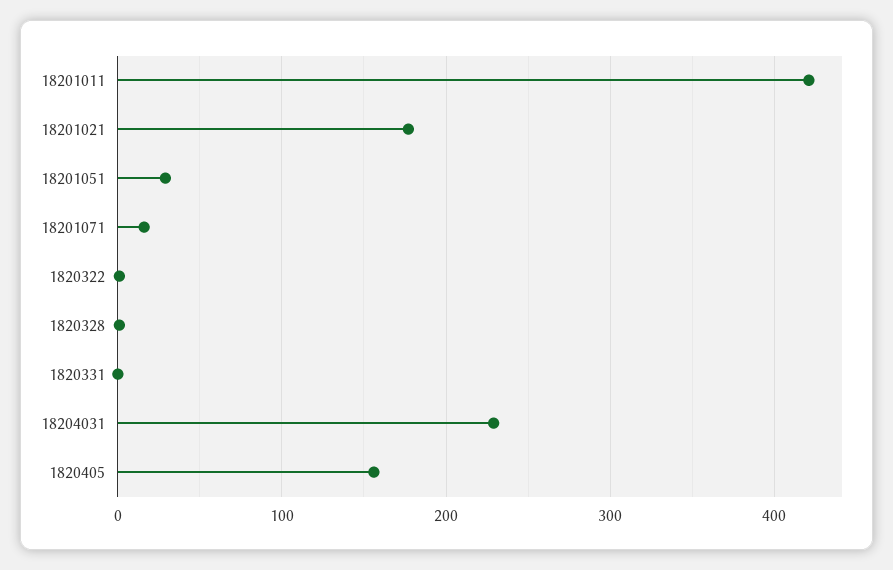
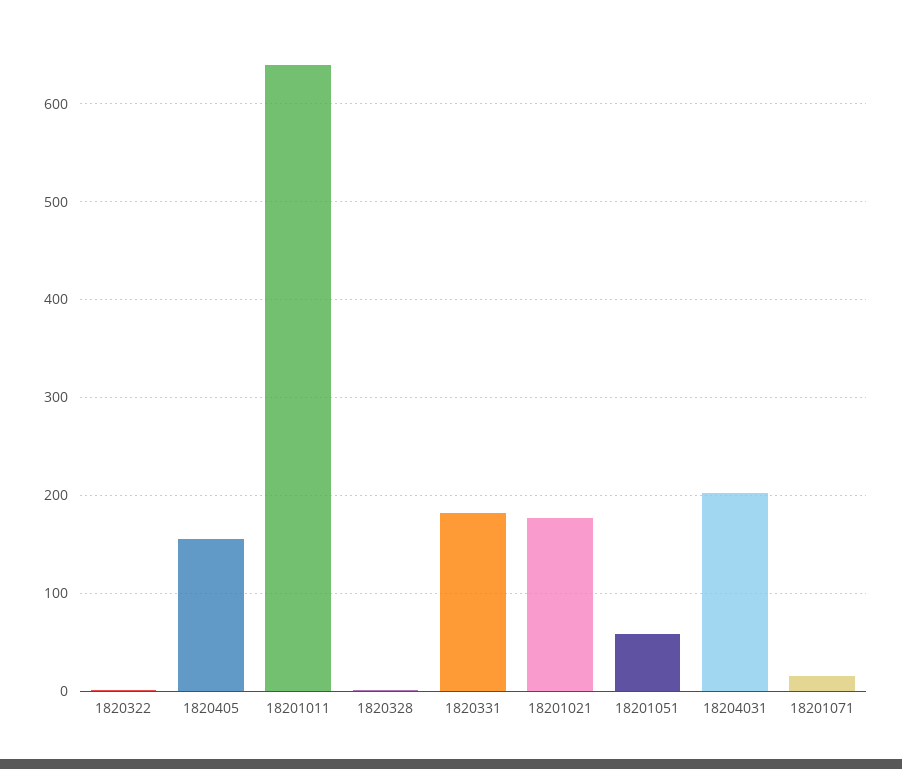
18201011: 420 -> 640
18201051: 30 -> 60
1820331: 0 -> 180
18204031: 230 -> 200

